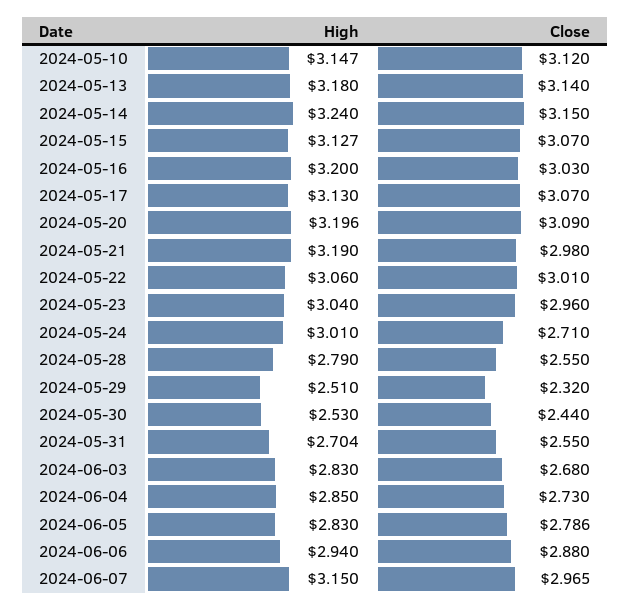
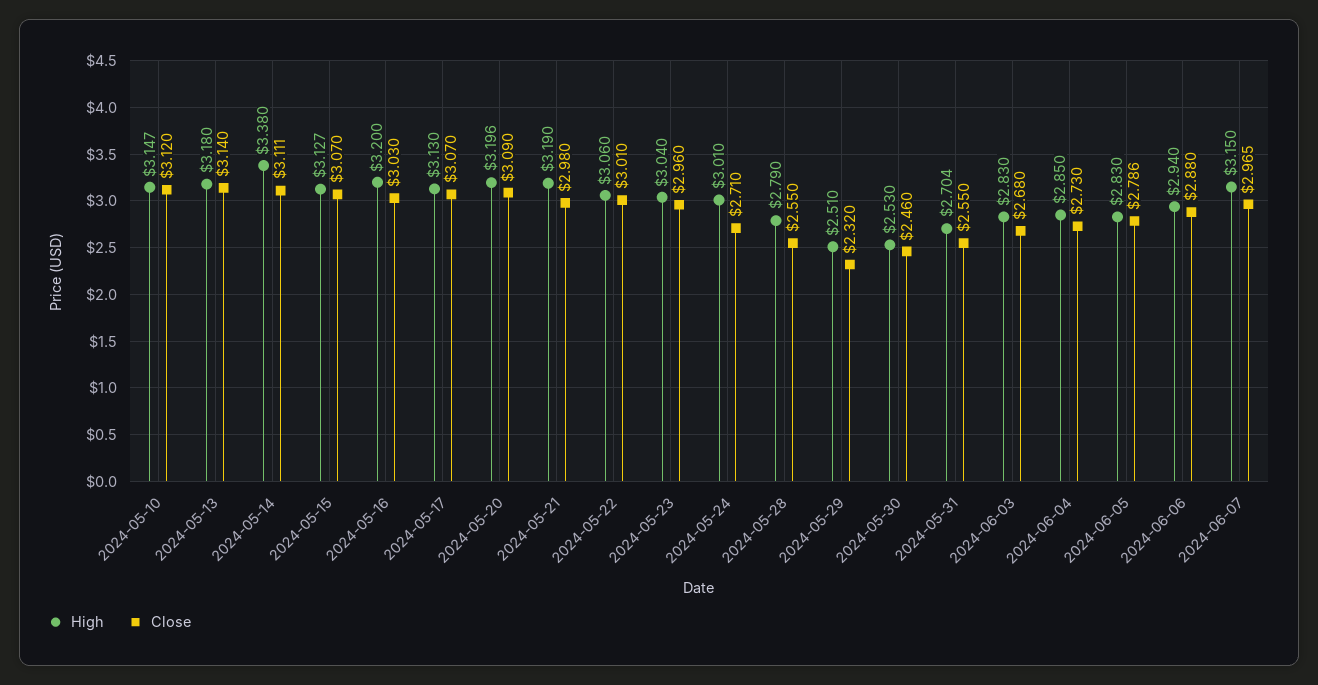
High, 2024-05-14: 3.24 -> 3.38
Close, 2024-05-14: 3.15 -> 3.111
Close, 2024-05-30: 2.44 -> 2.46

